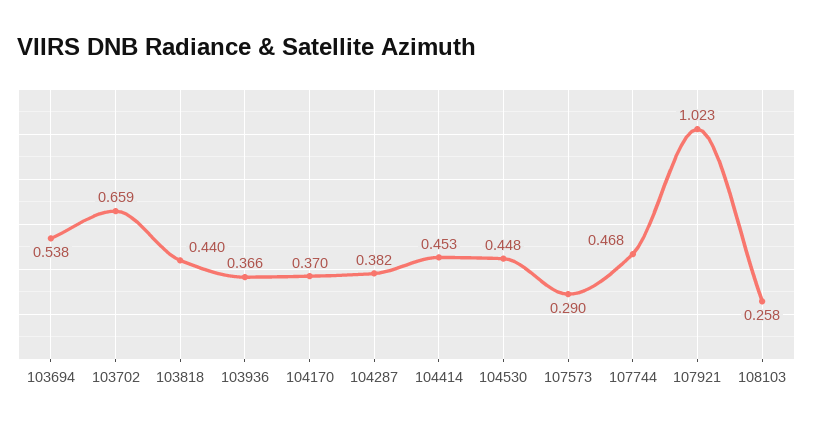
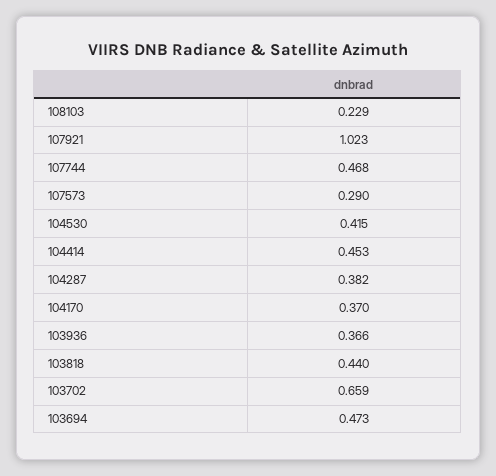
103694: 0.538 -> 0.473
104530: 0.448 -> 0.415
108103: 0.258 -> 0.229

